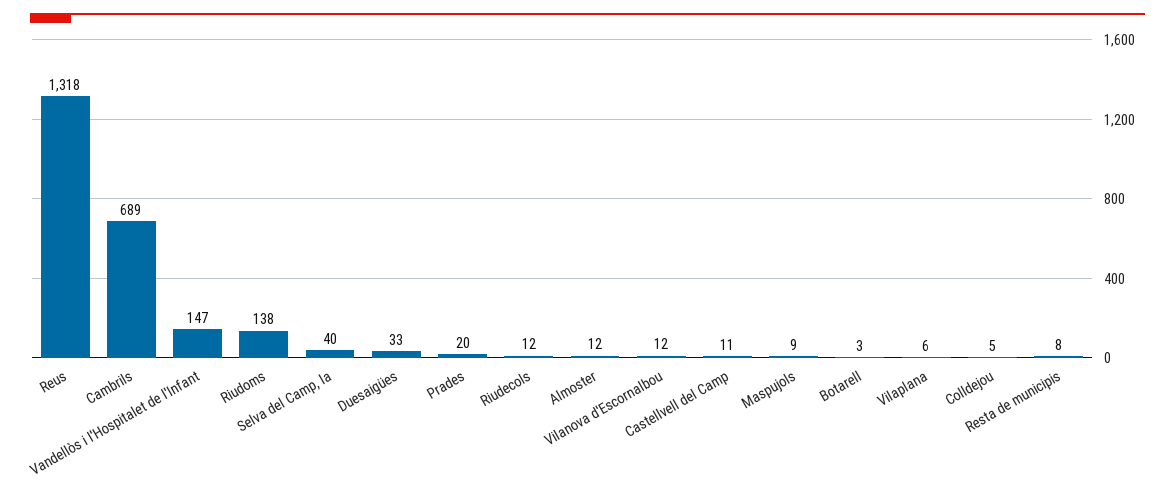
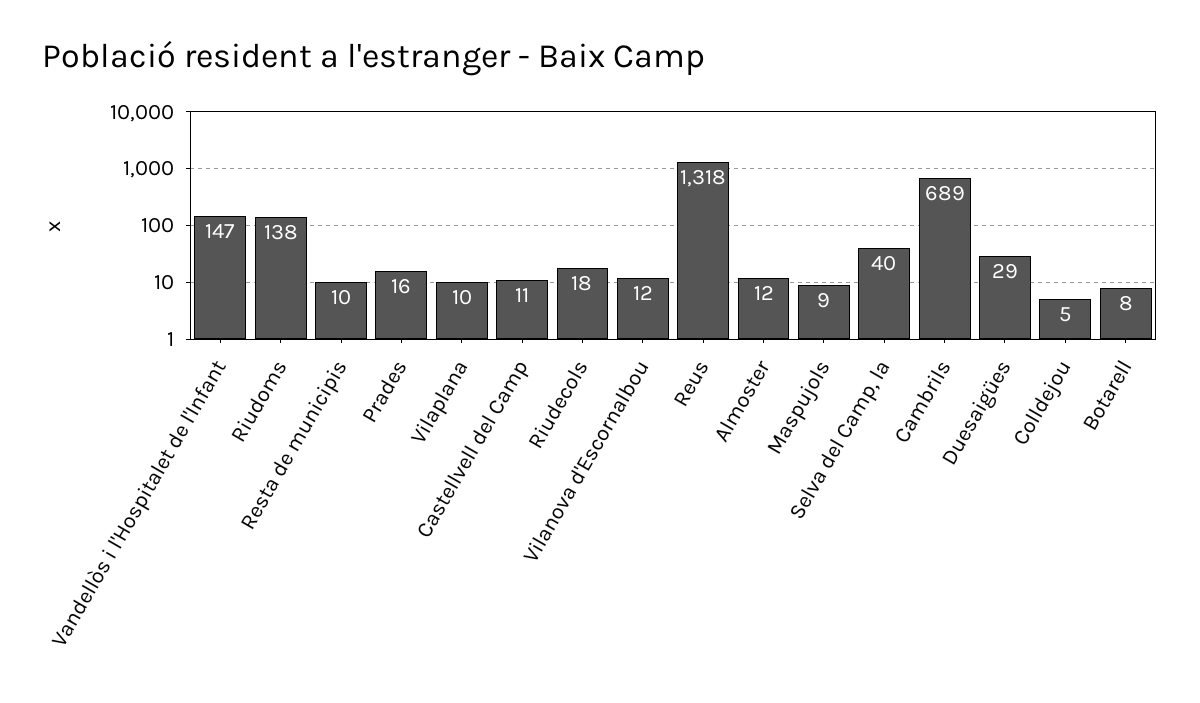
Duesaigües: 33 -> 29
Prades: 20 -> 16
Riudecols: 12 -> 18
Botarell: 3 -> 8
Vilaplana: 6 -> 10
Resta de municipis: 8 -> 10

